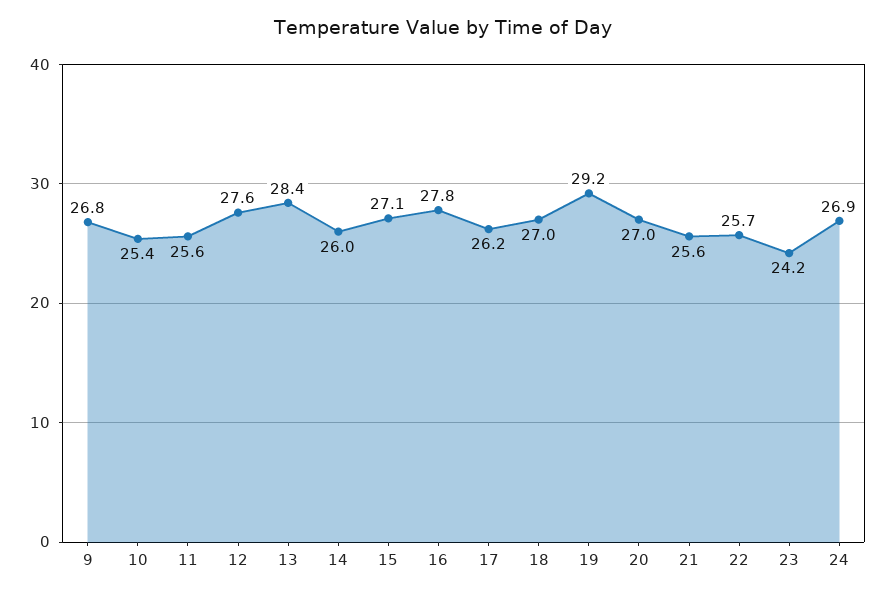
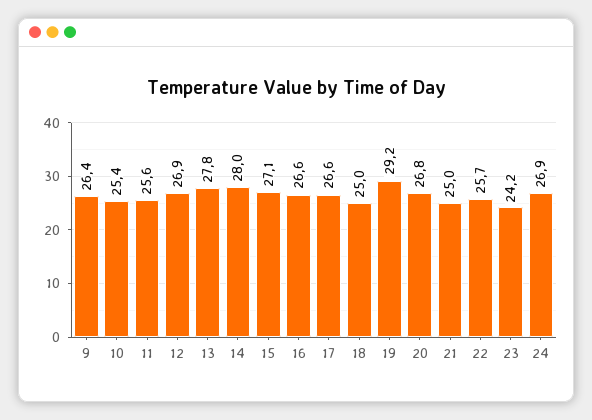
9: 26.8 -> 26.4
12: 27.6 -> 26.9
13: 28.4 -> 27.8
14: 26 -> 28
16: 27.8 -> 26.6
17: 26.2 -> 26.6
18: 27 -> 25
20: 27 -> 26.8
21: 25.6 -> 25

